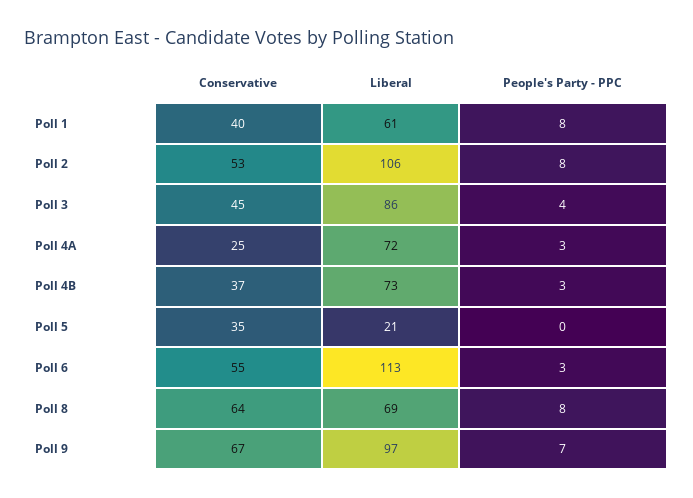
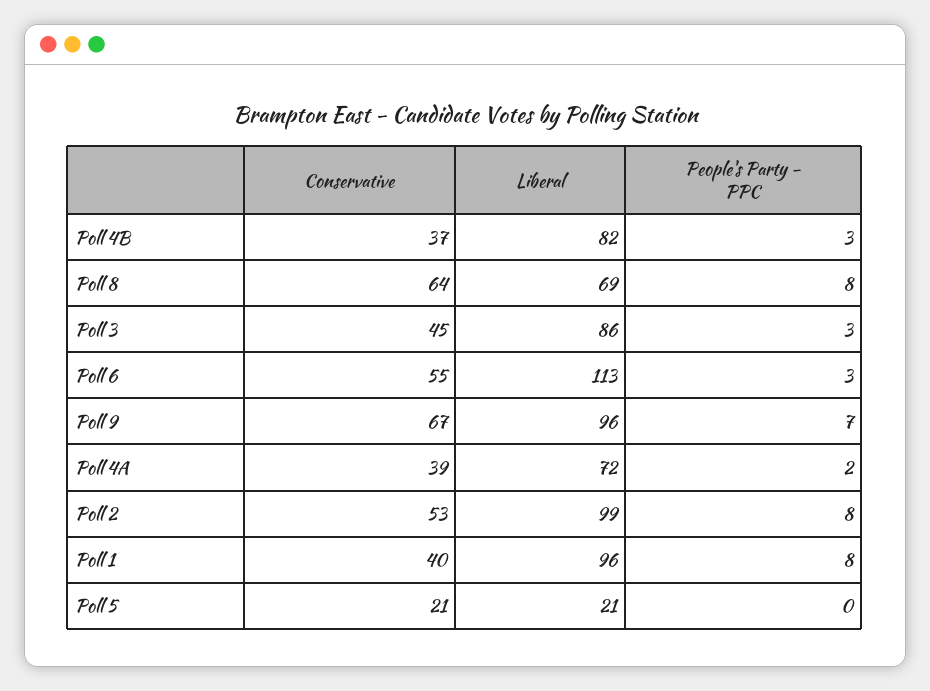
Liberal, Poll 1: 61 -> 96
Liberal, Poll 2: 106 -> 99
People's Party - PPC, Poll 3: 4 -> 3
Conservative, Poll 4A: 25 -> 39
People's Party - PPC, Poll 4A: 3 -> 2
Liberal, Poll 4B: 73 -> 82
Conservative, Poll 5: 35 -> 21
Liberal, Poll 9: 97 -> 96

